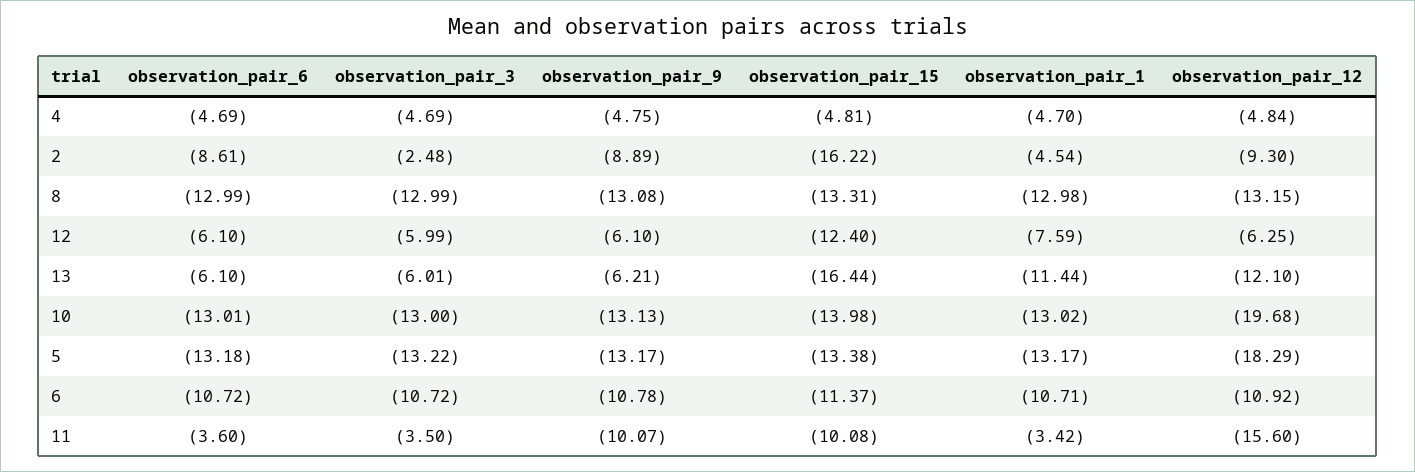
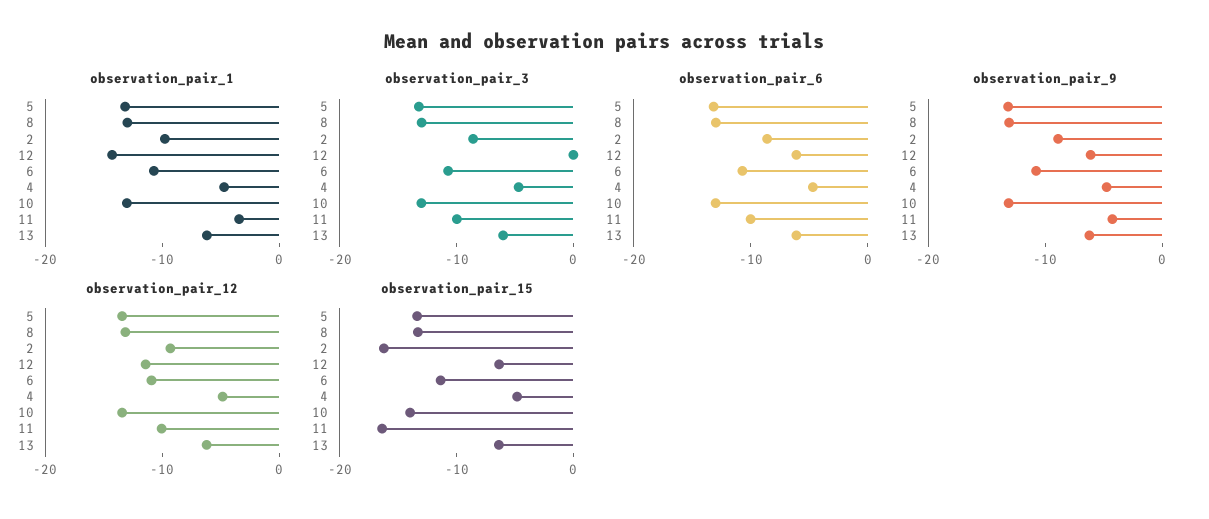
observation_pair_3, 2: -2.48 -> -8
observation_pair_1, 2: -4.54 -> -10
observation_pair_3, 12: -5.99 -> 0
observation_pair_15, 12: -12.4 -> -6
observation_pair_1, 12: -7.59 -> -14
observation_pair_12, 12: -6.25 -> -12
observation_pair_15, 13: -16.44 -> -6
observation_pair_1, 13: -11.44 -> -6
observation_pair_12, 13: -12.1 -> -6
observation_pair_12, 10: -19.68 -> -14
observation_pair_12, 5: -18.29 -> -14
observation_pair_6, 11: -3.6 -> -10
observation_pair_3, 11: -3.5 -> -10
observation_pair_9, 11: -10.07 -> -4
observation_pair_15, 11: -10.08 -> -16
observation_pair_12, 11: -15.6 -> -10

